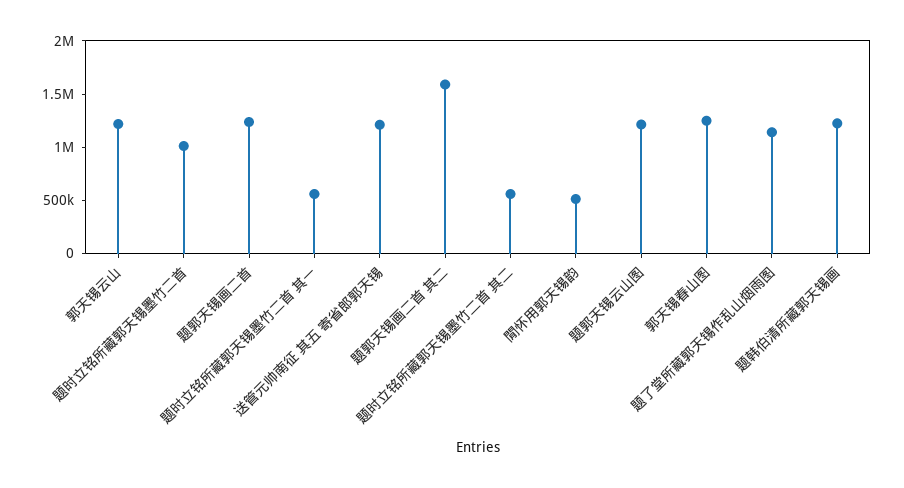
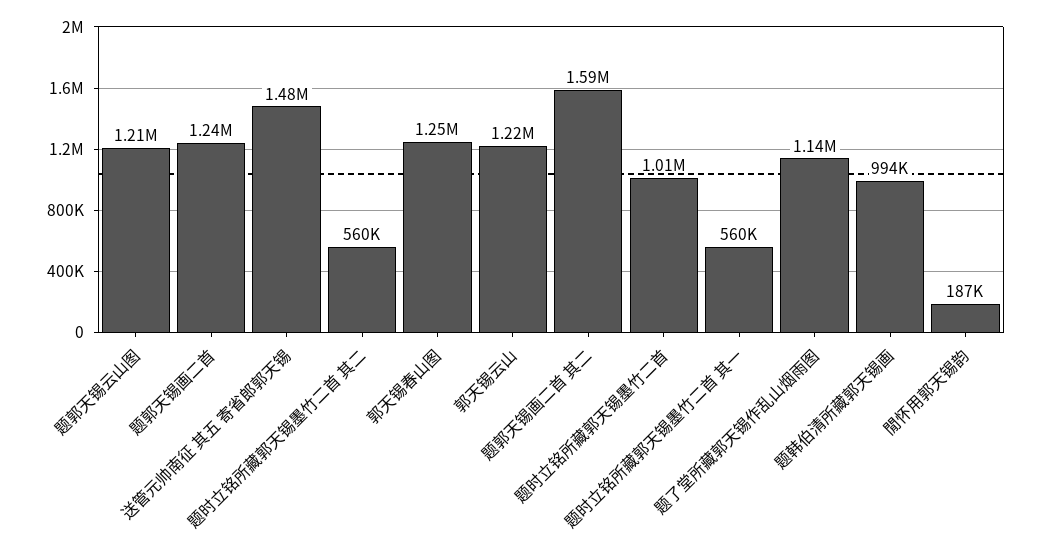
送管元帅南征 其五 寄省郎郭天锡: 1200000 -> 1480000
閒怀用郭天锡韵: 500000 -> 187000
题韩伯清所藏郭天锡画: 1200000 -> 994000

